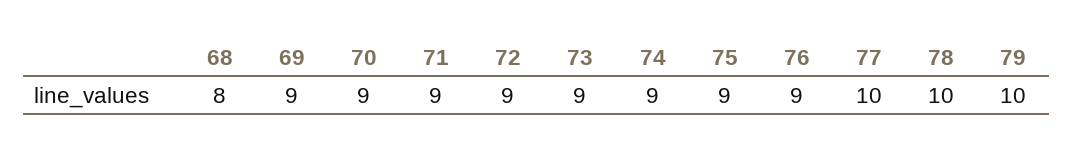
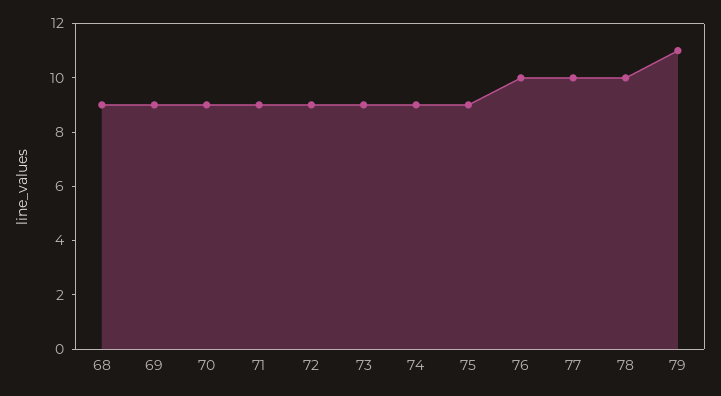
68: 8 -> 9
76: 9 -> 10
79: 10 -> 11

